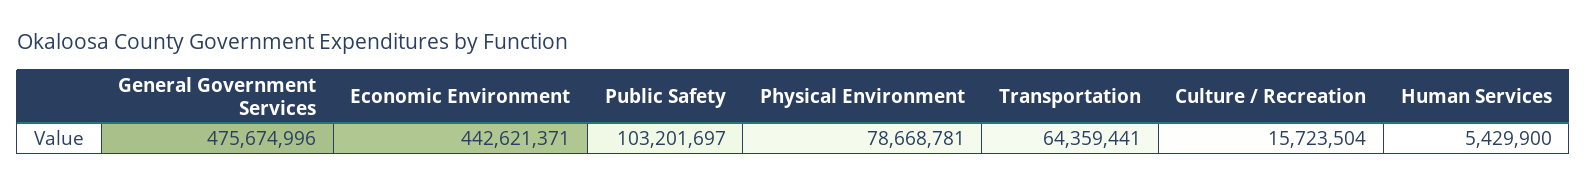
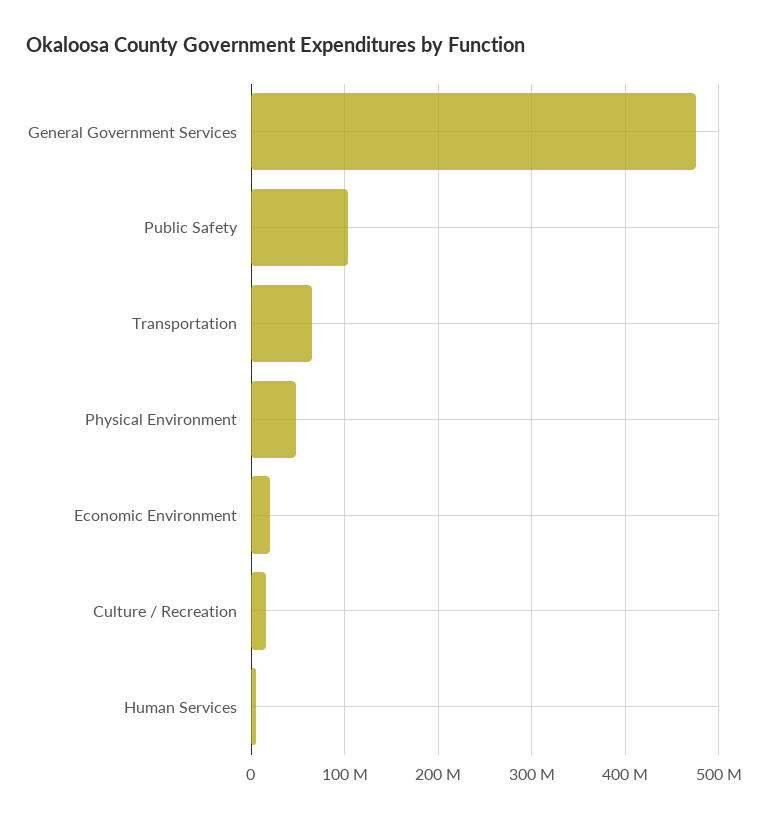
Economic Environment: 442621371 -> 20000000
Physical Environment: 78668781 -> 50000000

